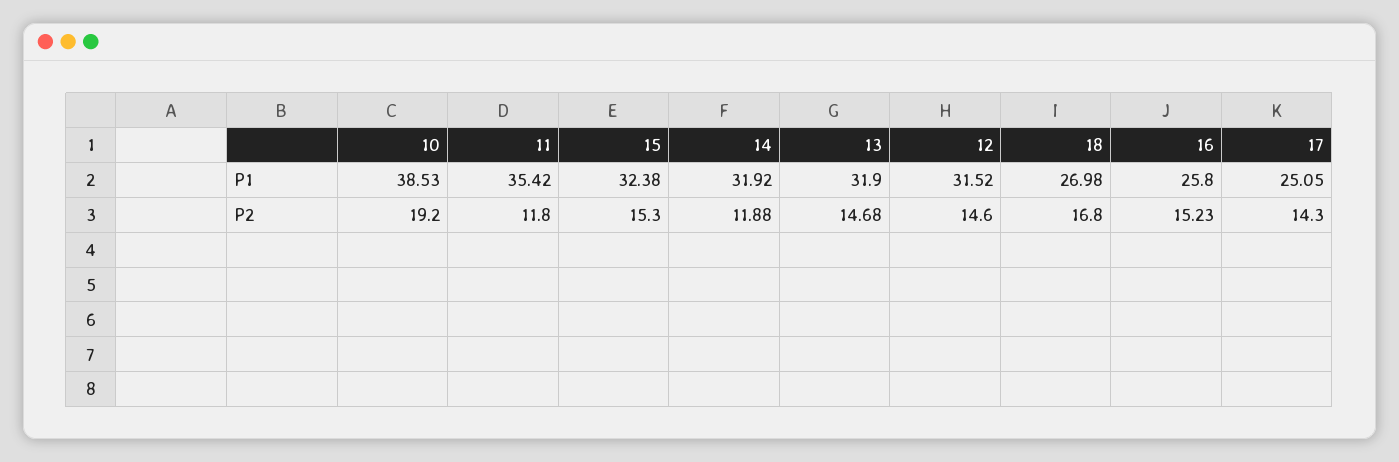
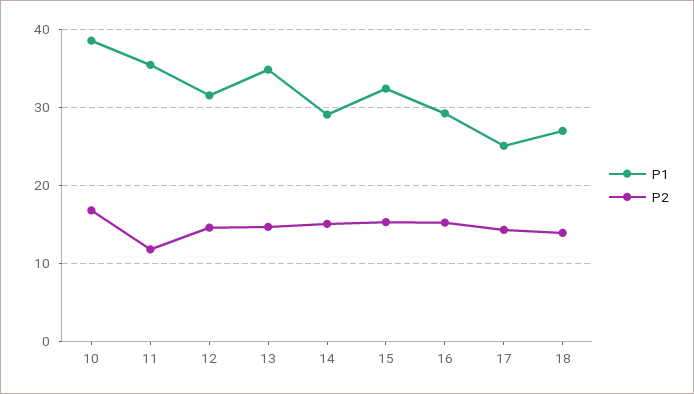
P1, 14: 31.92 -> 29
P1, 13: 31.9 -> 35
P1, 16: 25.8 -> 29
P2, 10: 19.2 -> 17
P2, 14: 11.88 -> 15
P2, 18: 16.8 -> 14

